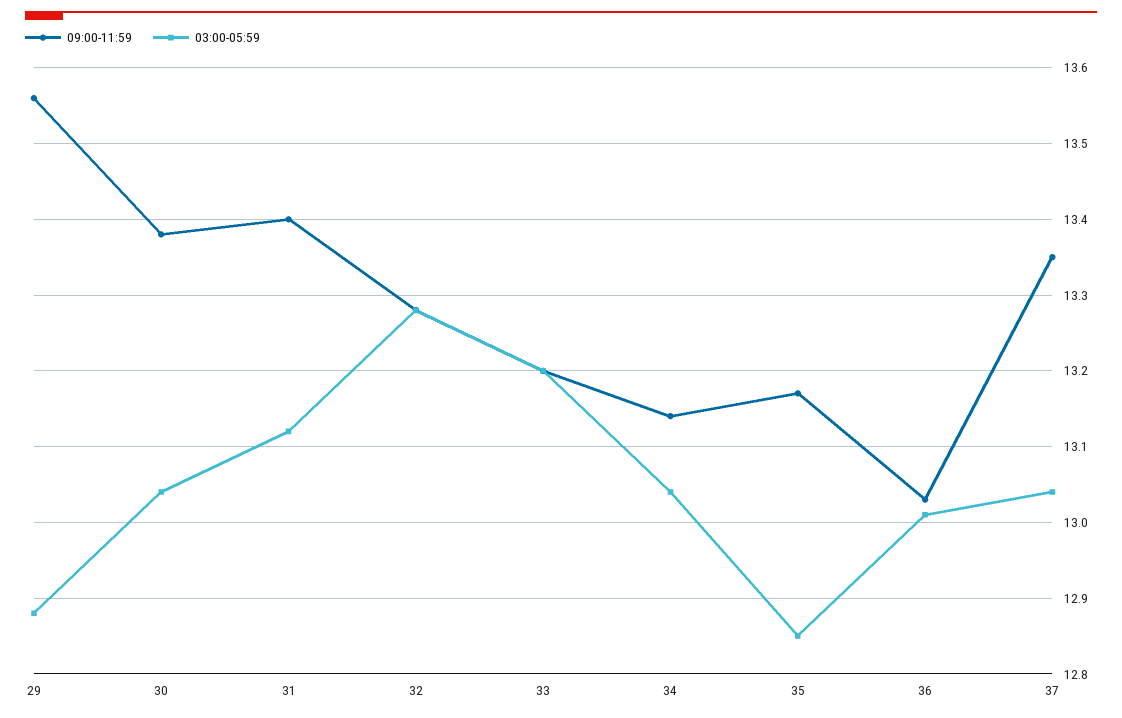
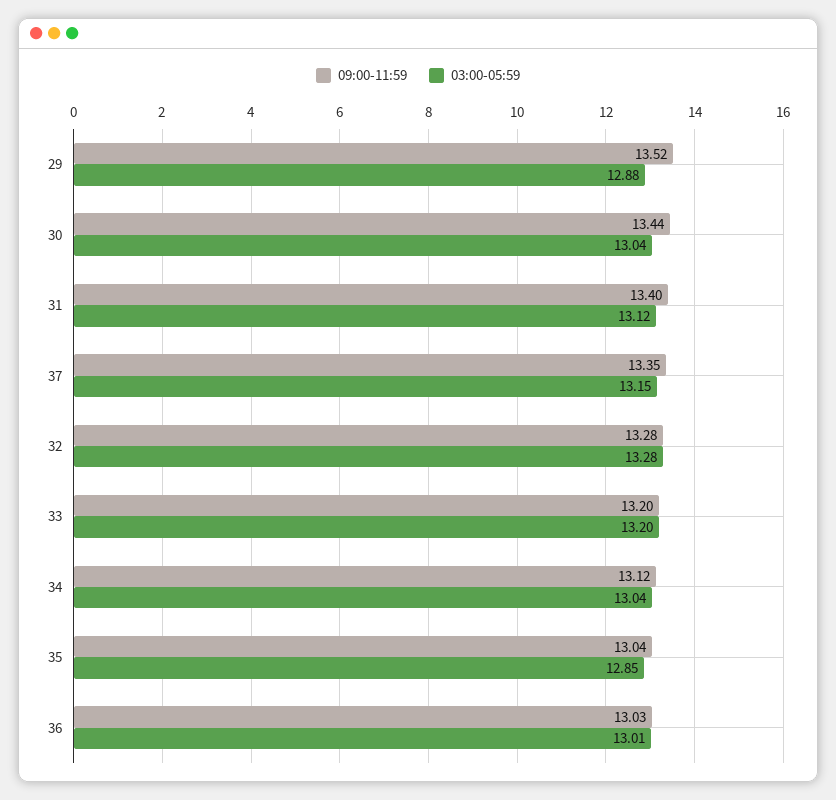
09:00-11:59, 29: 13.56 -> 13.52
09:00-11:59, 30: 13.38 -> 13.44
09:00-11:59, 34: 13.14 -> 13.12
09:00-11:59, 35: 13.17 -> 13.04
03:00-05:59, 37: 13.04 -> 13.15

